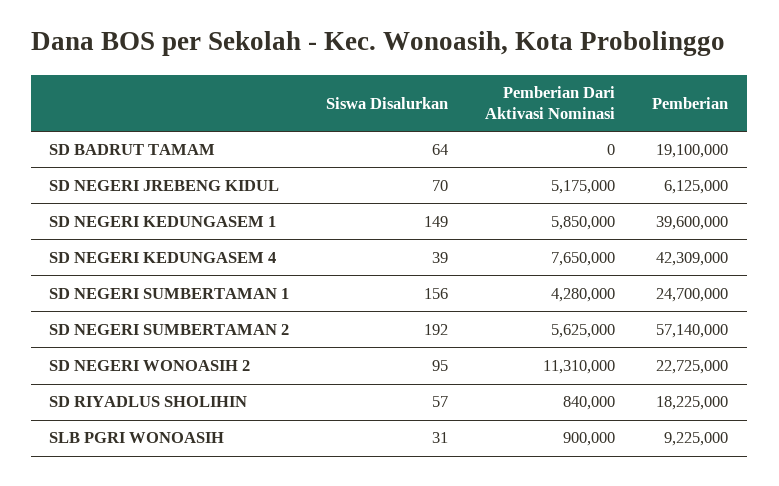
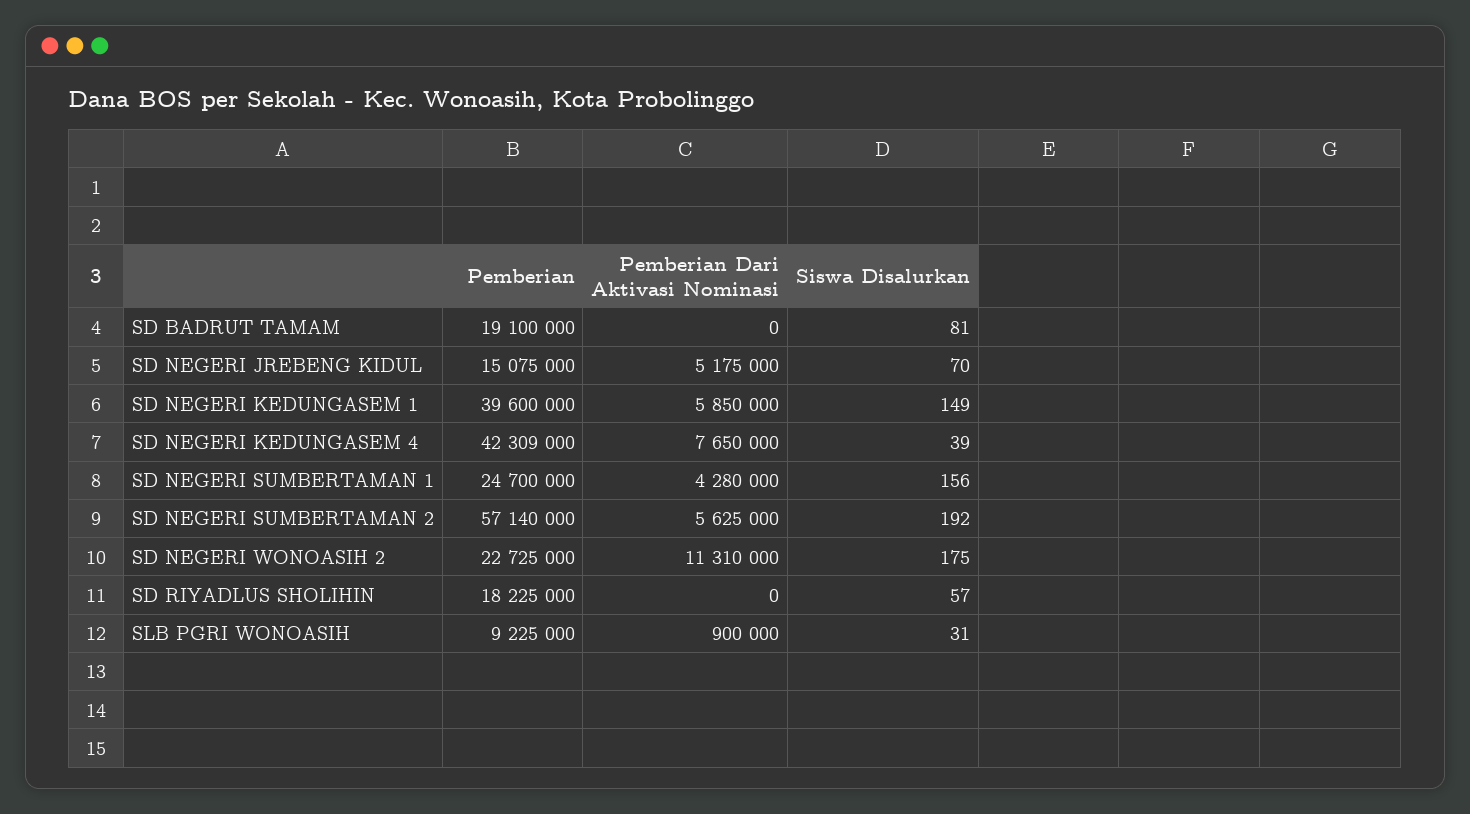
Siswa Disalurkan, SD BADRUT TAMAM: 64 -> 81
Pemberian, SD NEGERI JREBENG KIDUL: 6125000 -> 15075000
Siswa Disalurkan, SD NEGERI WONOASIH 2: 95 -> 175
Pemberian Dari Aktivasi Nominasi, SD RIYADLUS SHOLIHIN: 840000 -> 0

